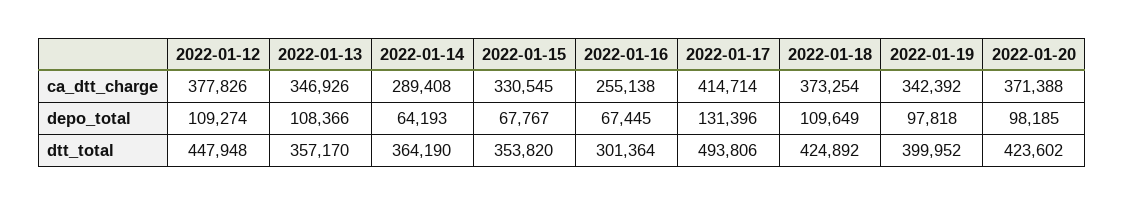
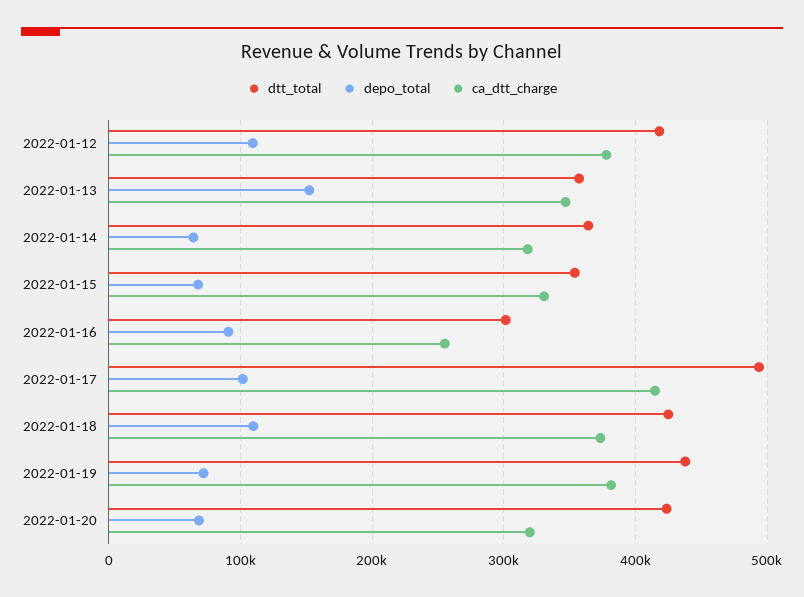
ca_dtt_charge, 2022-01-14: 289408 -> 320000
ca_dtt_charge, 2022-01-19: 342392 -> 380000
ca_dtt_charge, 2022-01-20: 371388 -> 320000
depo_total, 2022-01-13: 108366 -> 150000
depo_total, 2022-01-16: 67445 -> 90000
depo_total, 2022-01-17: 131396 -> 100000
depo_total, 2022-01-19: 97818 -> 70000
depo_total, 2022-01-20: 98185 -> 70000
dtt_total, 2022-01-12: 447948 -> 420000
dtt_total, 2022-01-19: 399952 -> 440000

